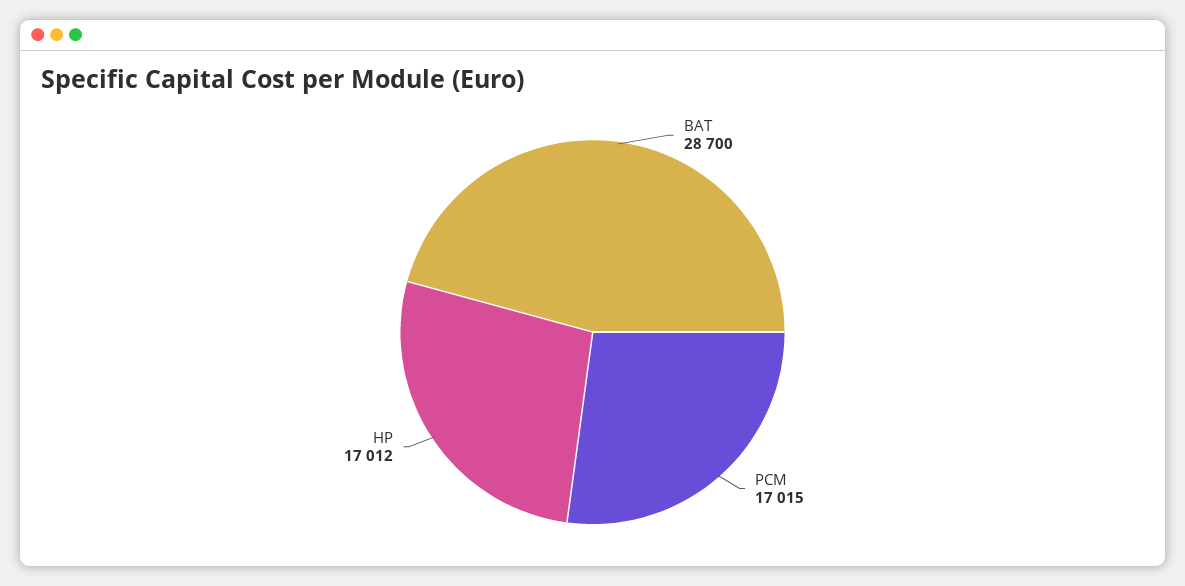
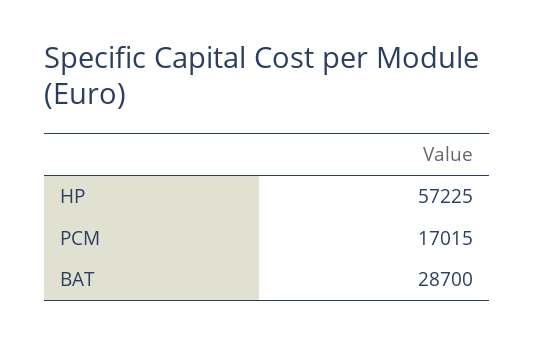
HP: 17012 -> 57225

